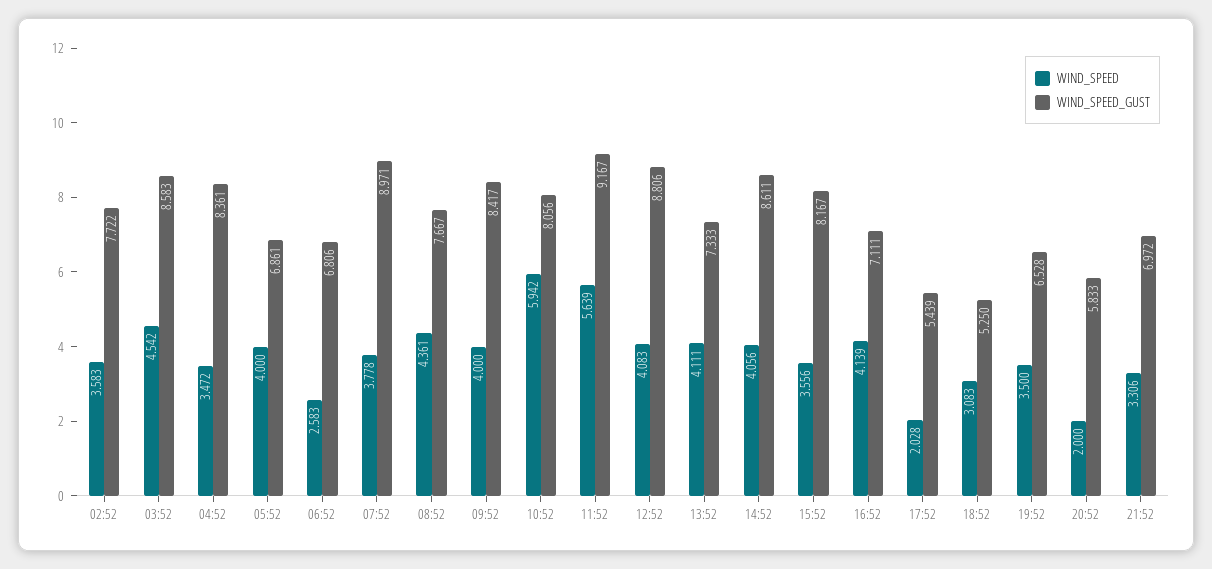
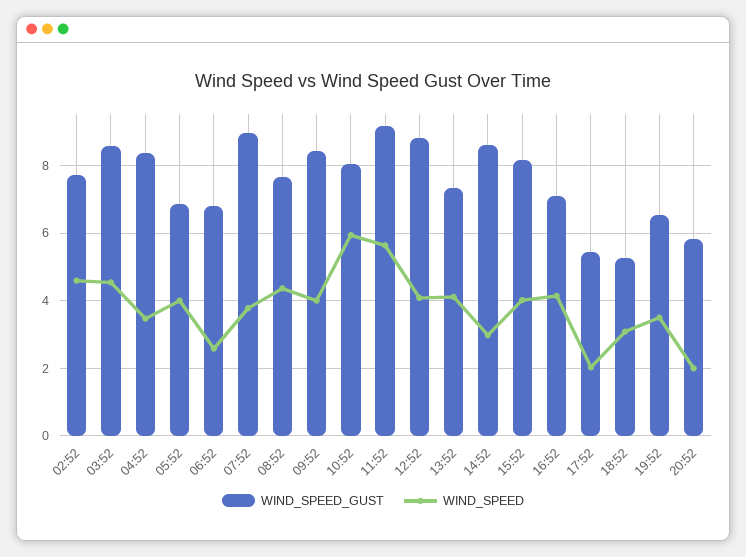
WIND_SPEED, 02:52: 3.583 -> 4.6
WIND_SPEED, 14:52: 4.056 -> 3
WIND_SPEED, 15:52: 3.556 -> 4
WIND_SPEED, 21:52: 3.306 -> none
WIND_SPEED_GUST, 21:52: 6.972 -> none

